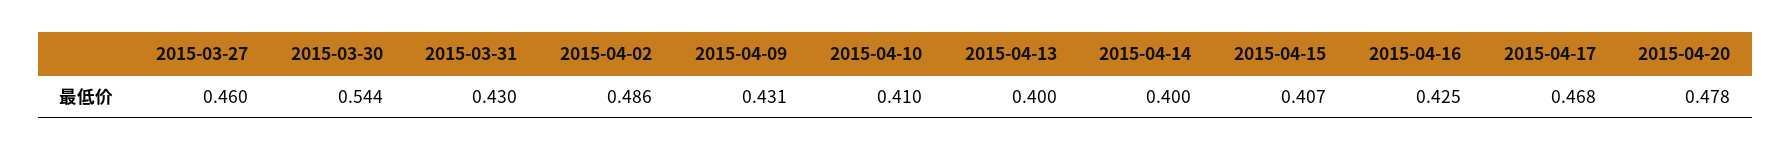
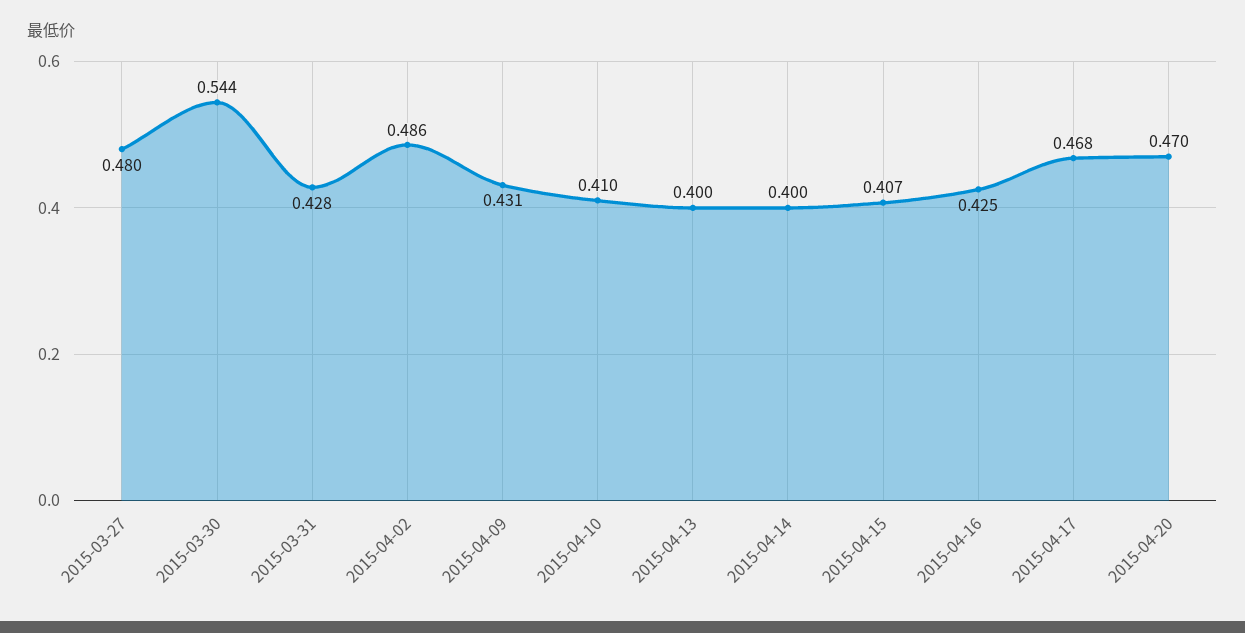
2015-03-27: 0.46 -> 0.48
2015-03-31: 0.43 -> 0.428
2015-04-20: 0.478 -> 0.47

